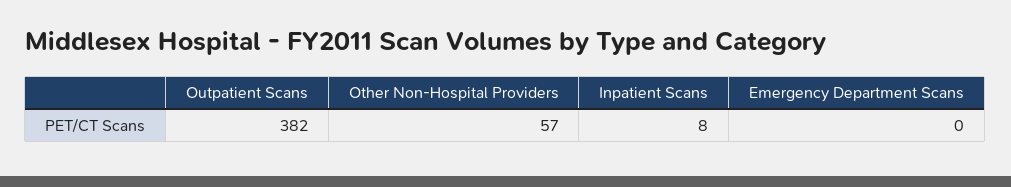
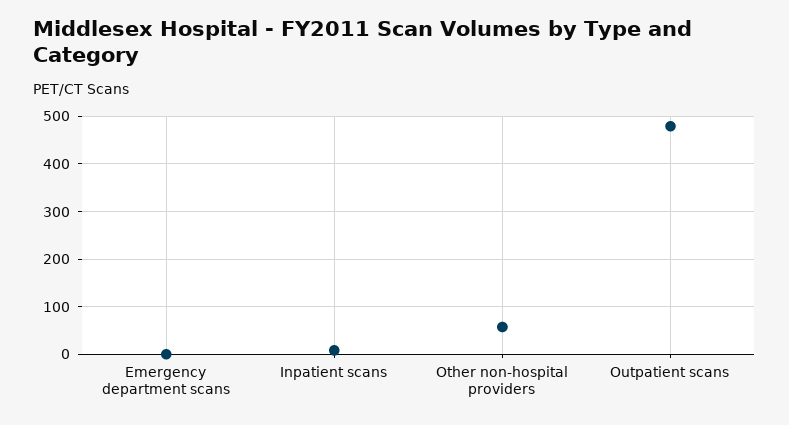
Outpatient Scans: 382 -> 480

